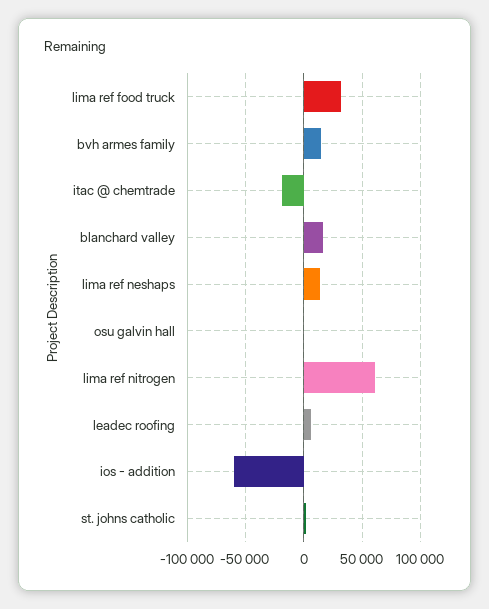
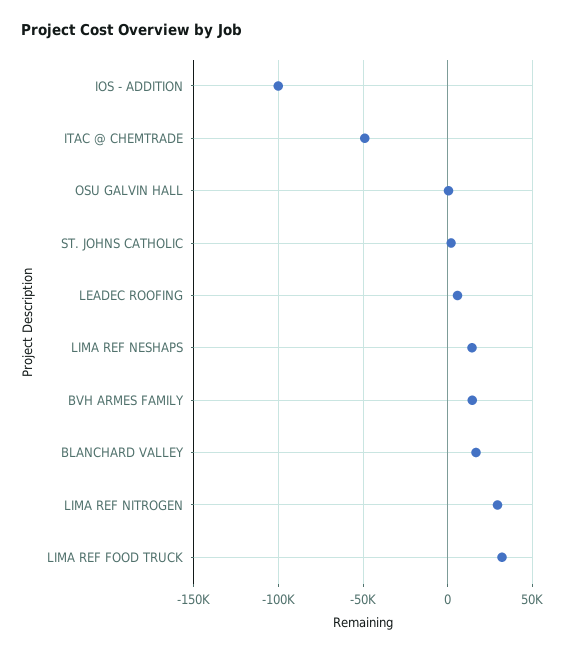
itac @ chemtrade: -20000 -> -50000
lima ref nitrogen: 60000 -> 30000
ios - addition: -60000 -> -100000

